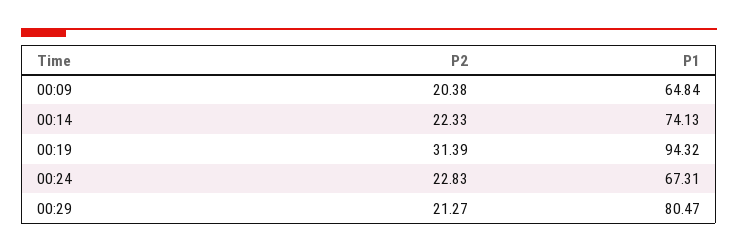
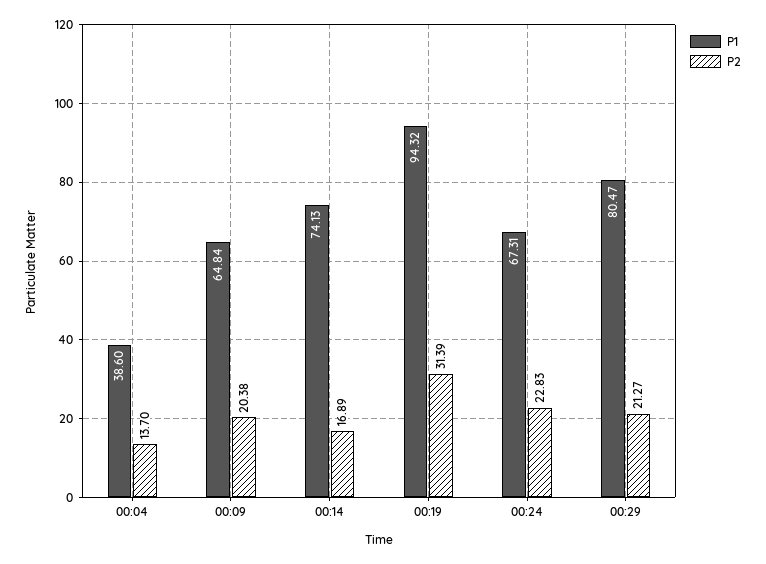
P2, 00:14: 22.33 -> 16.89
P1, 00:04: none -> 38.6
P2, 00:04: none -> 13.7

